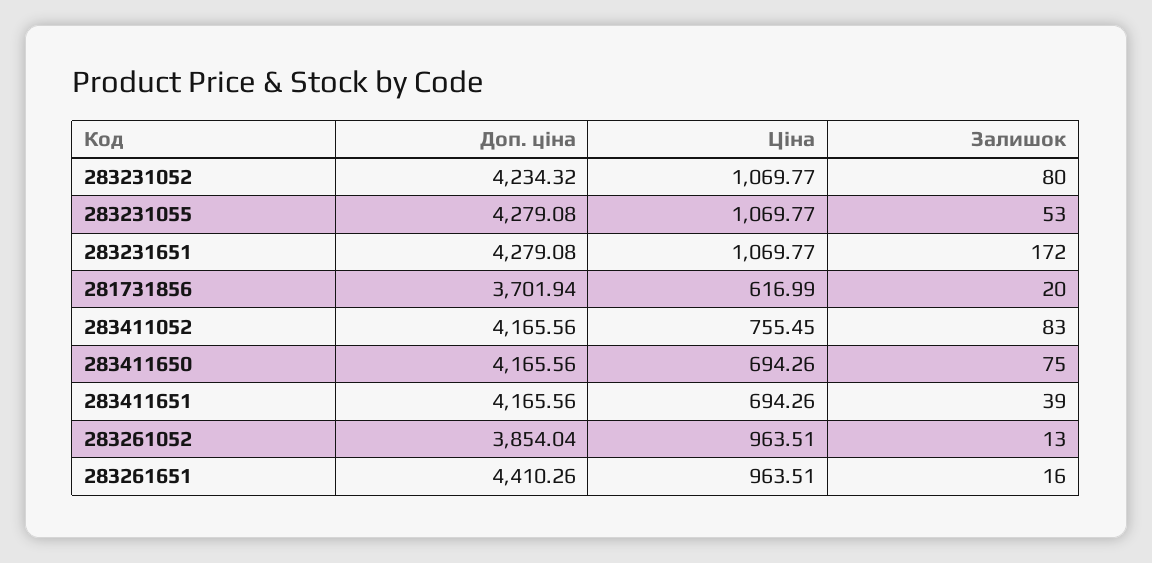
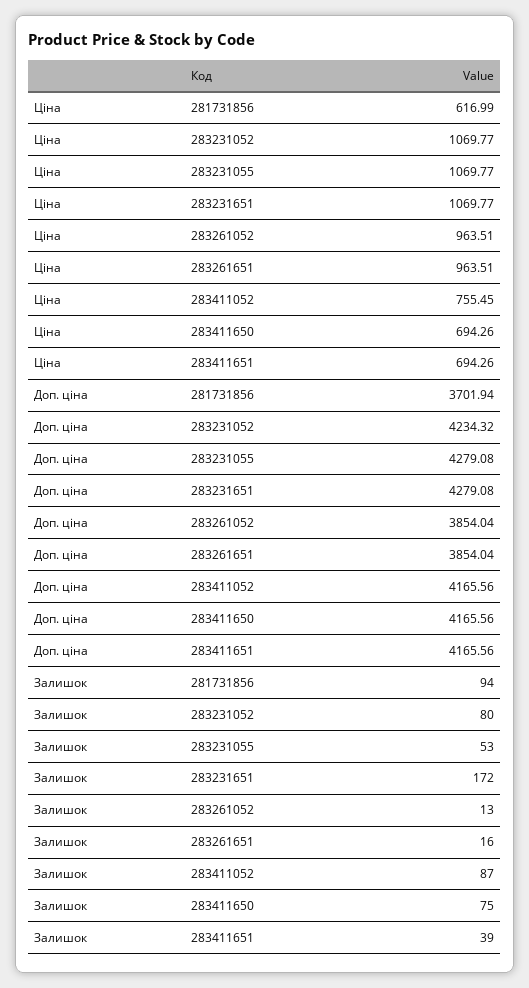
Залишок, 281731856: 20 -> 94
Залишок, 283411052: 83 -> 87
Доп. ціна, 283261651: 4410.26 -> 3854.04

